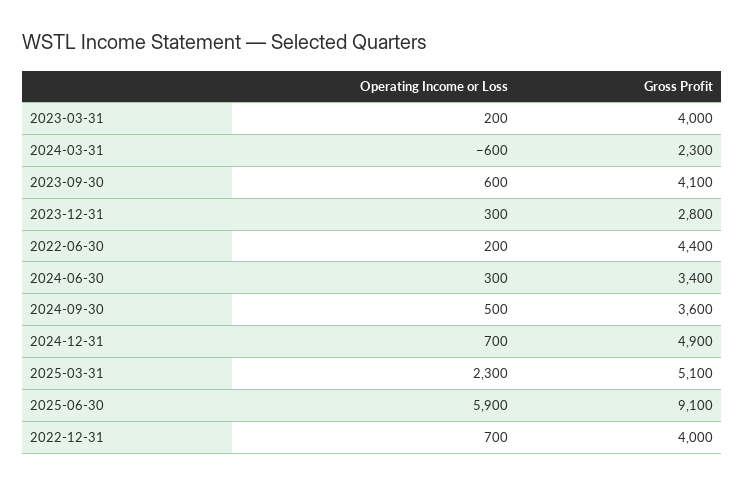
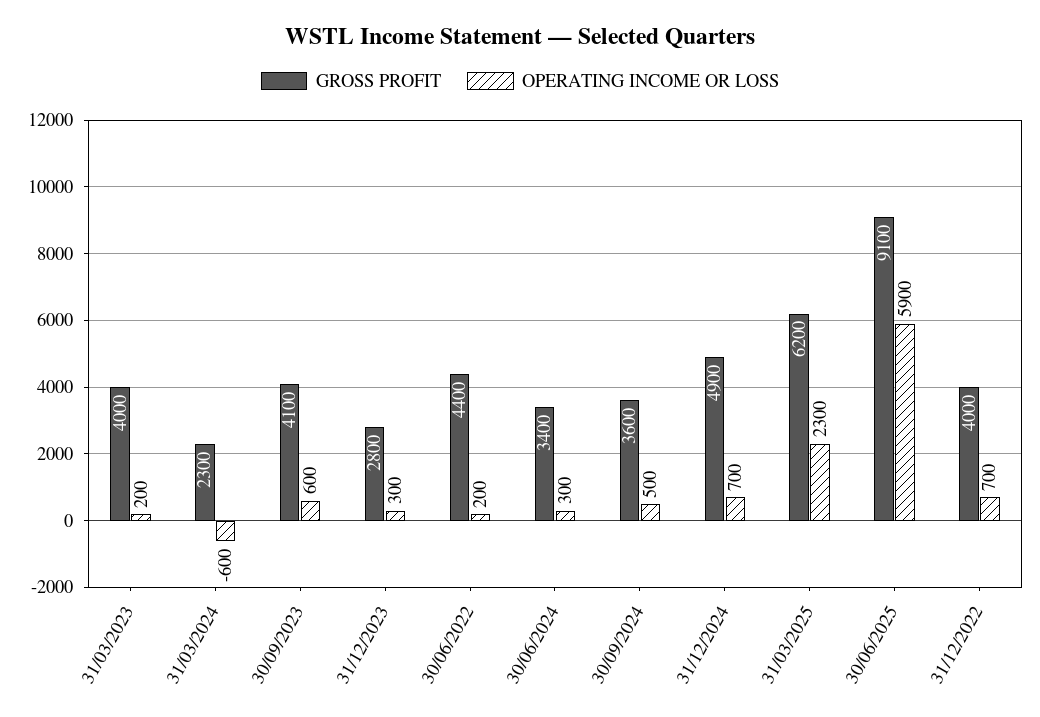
Gross Profit, 2025-03-31: 5100 -> 6200

